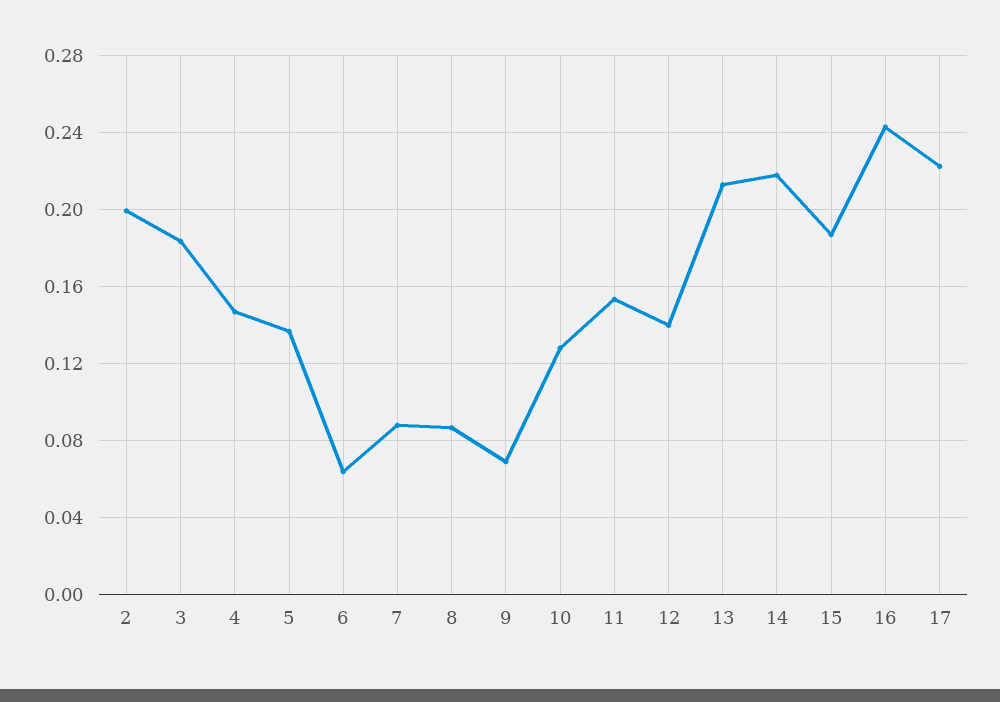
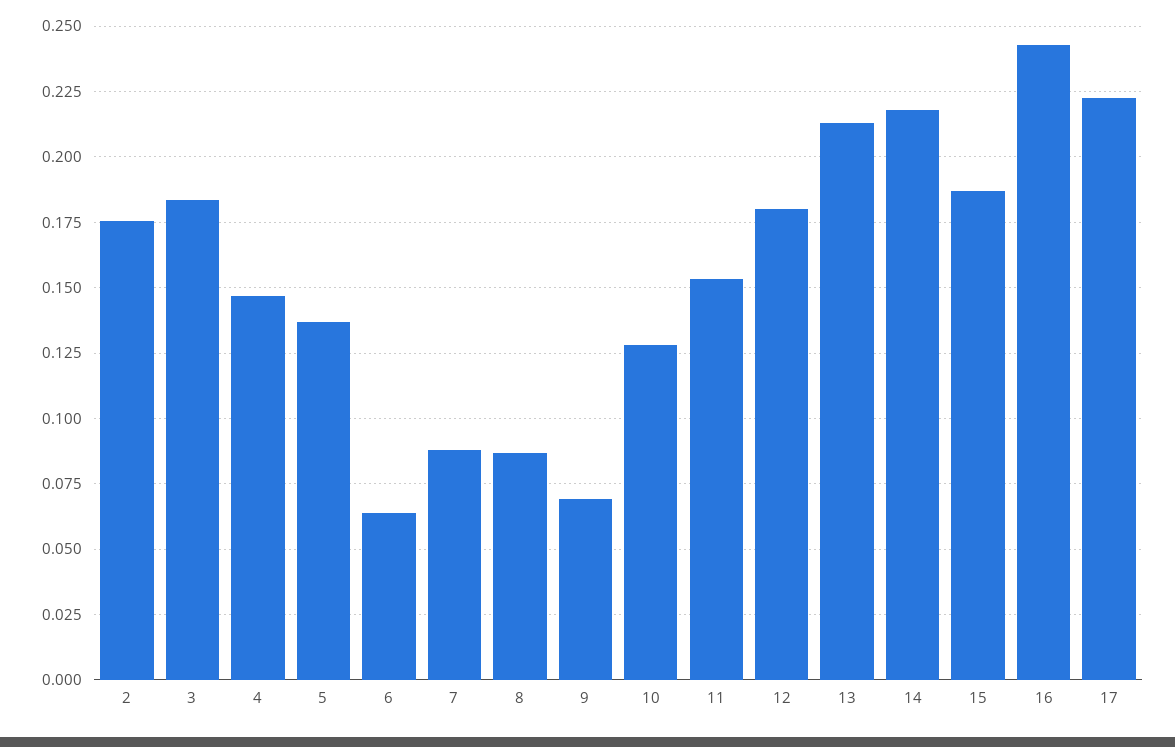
2: 0.2 -> 0.175
12: 0.14 -> 0.18

